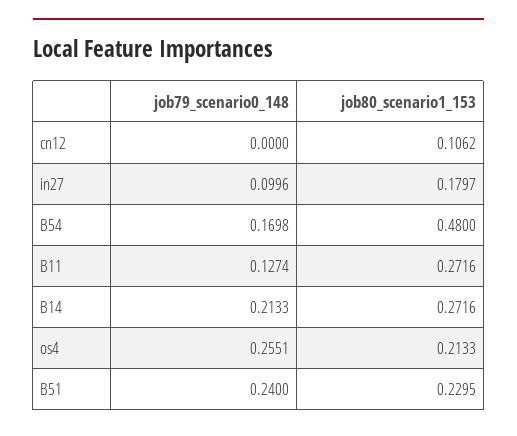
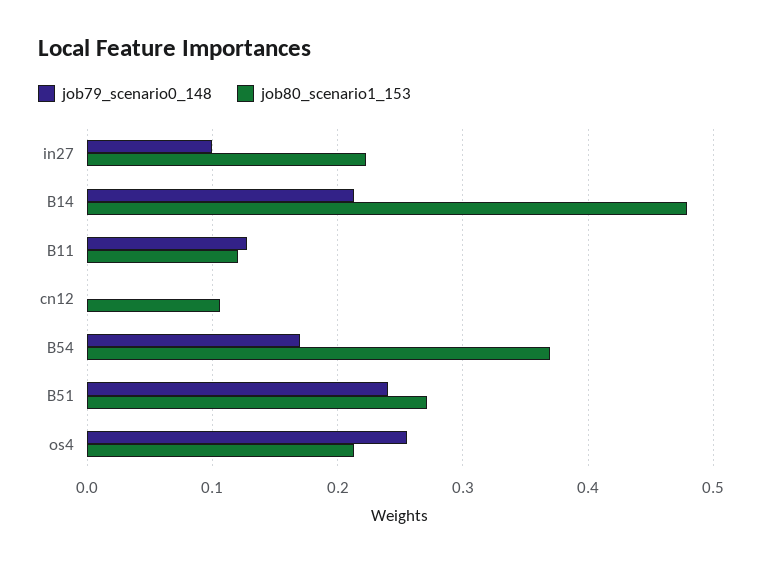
job80_scenario1_153, in27: 0.1797 -> 0.22
job80_scenario1_153, B54: 0.48 -> 0.37
job80_scenario1_153, B11: 0.2716 -> 0.12
job80_scenario1_153, B14: 0.2716 -> 0.48
job80_scenario1_153, B51: 0.2295 -> 0.27

